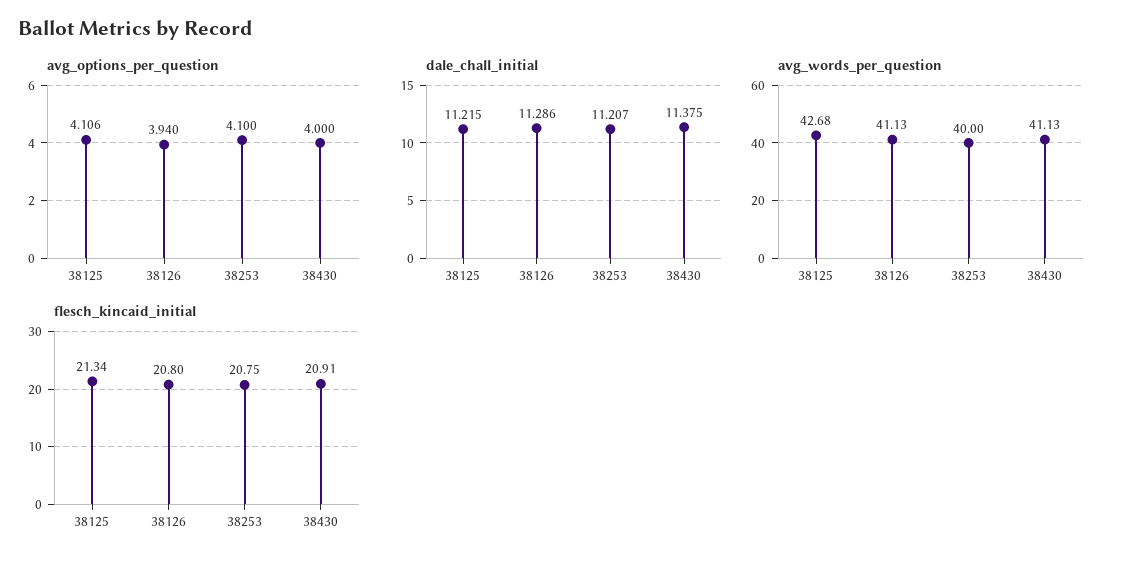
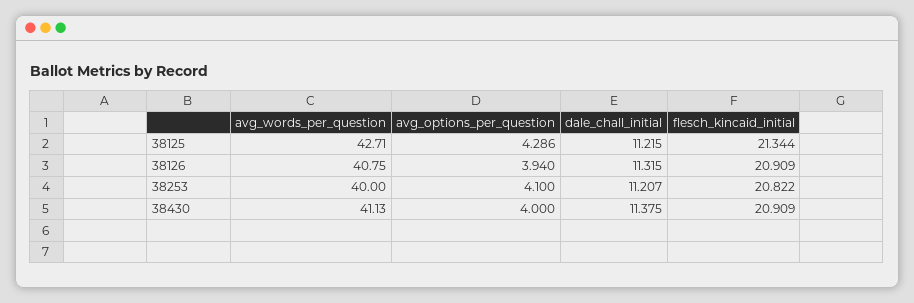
avg_options_per_question, 38125: 4.106 -> 4.286
dale_chall_initial, 38126: 11.286 -> 11.315
avg_words_per_question, 38125: 42.68 -> 42.71
avg_words_per_question, 38126: 41.13 -> 40.75
flesch_kincaid_initial, 38126: 20.8 -> 20.909
flesch_kincaid_initial, 38253: 20.75 -> 20.822

